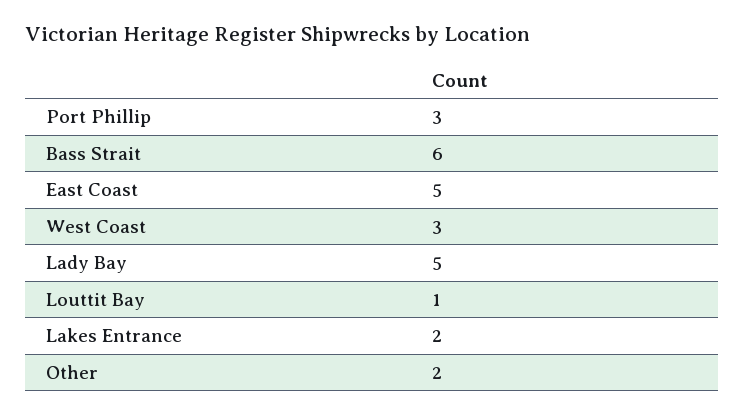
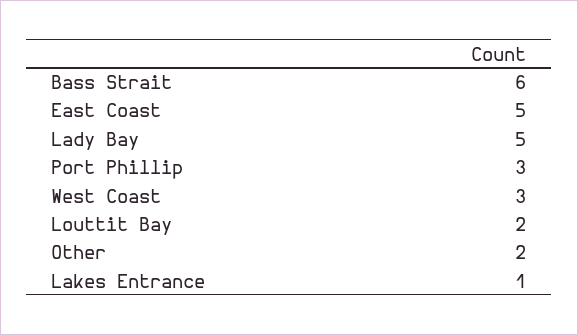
Louttit Bay: 1 -> 2
Lakes Entrance: 2 -> 1

